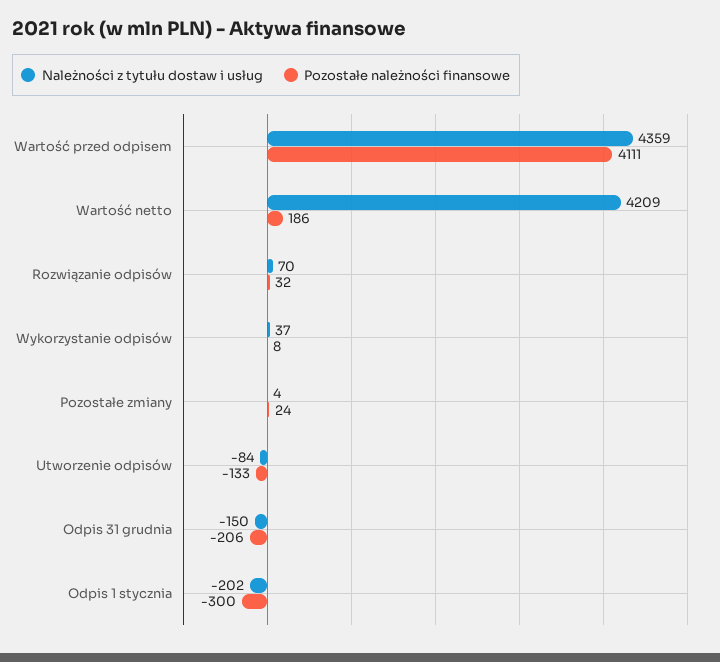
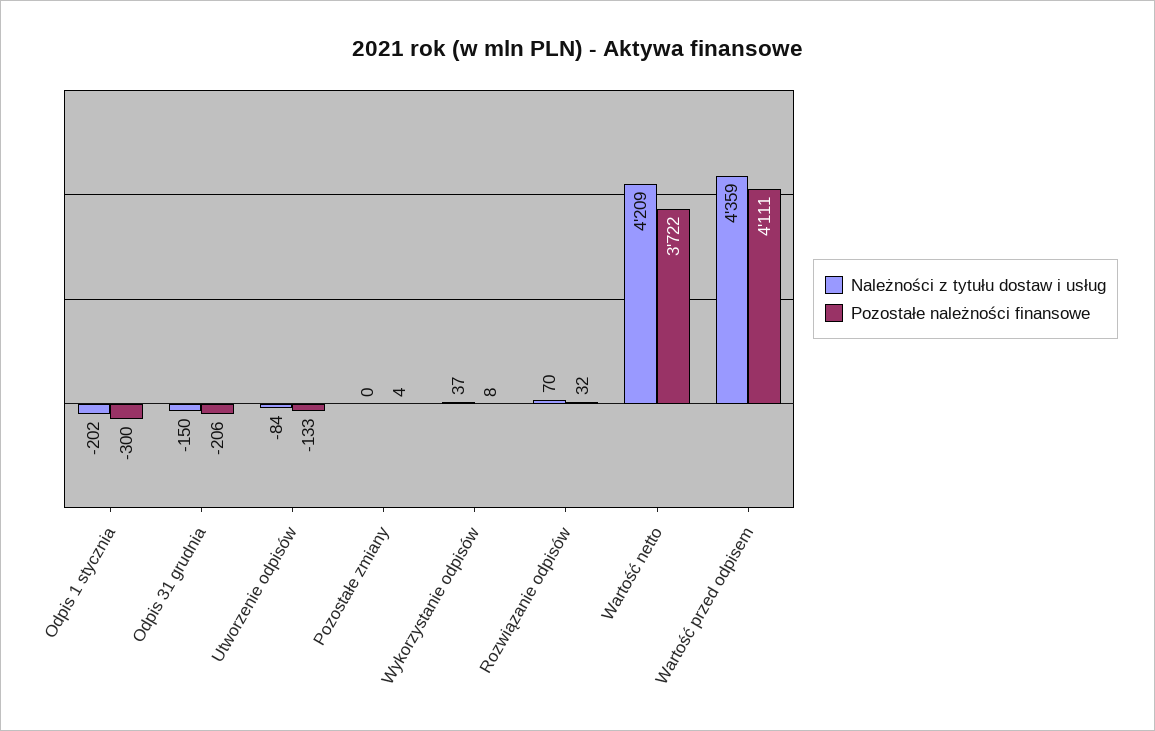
Pozostałe należności finansowe, Wartość netto: 186 -> 3722
Należności z tytułu dostaw i usług, Pozostałe zmiany: 4 -> 0
Pozostałe należności finansowe, Pozostałe zmiany: 24 -> 4

